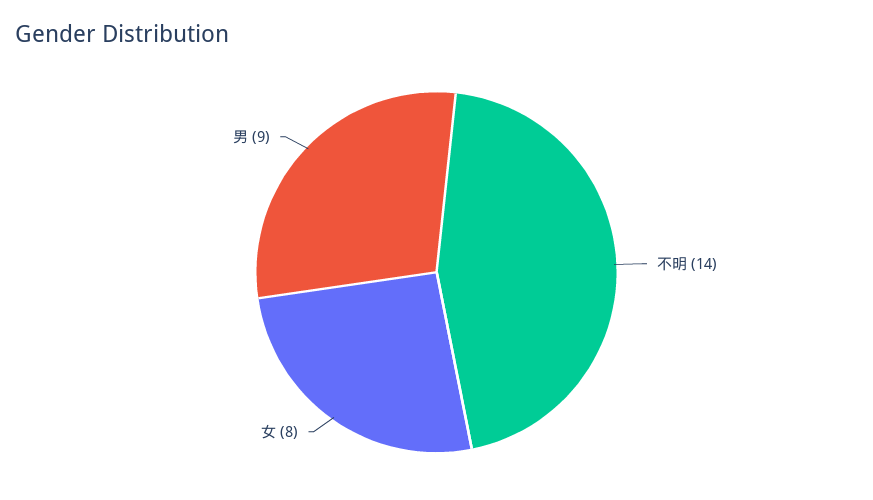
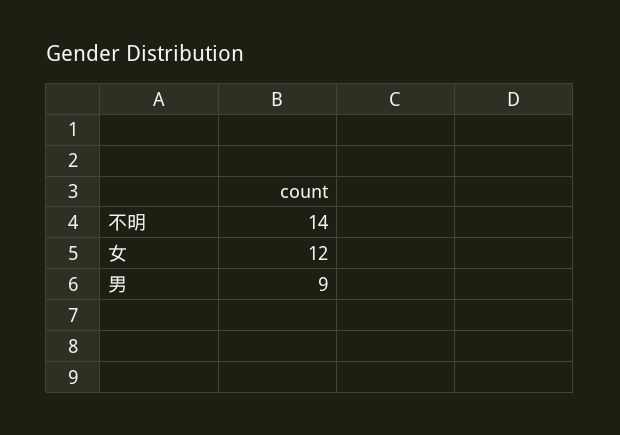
女: 8 -> 12

